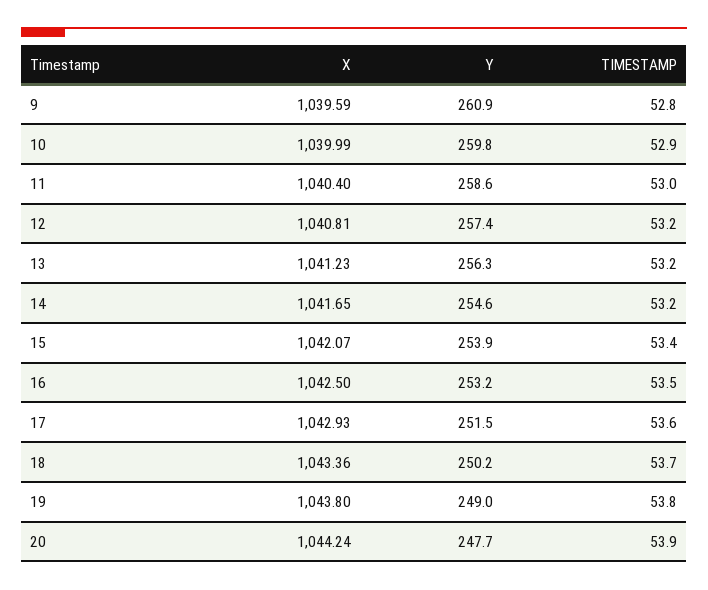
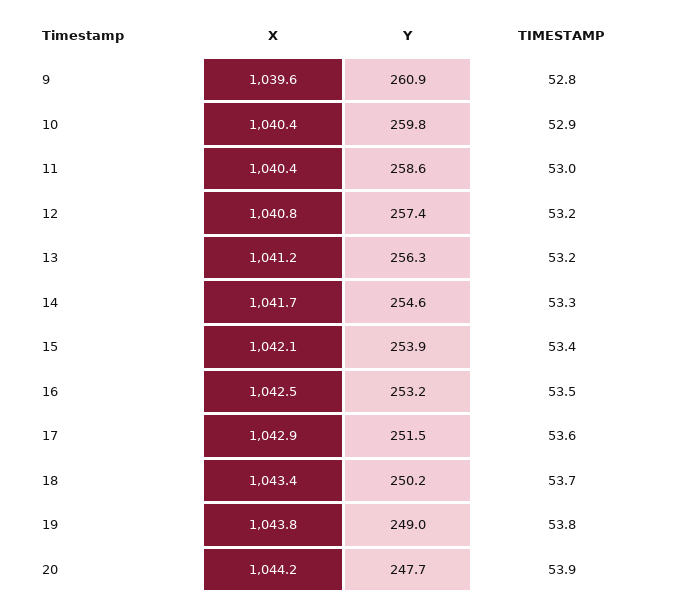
X, 10: 1039.99 -> 1040.4
TIMESTAMP, 14: 53.2 -> 53.3

